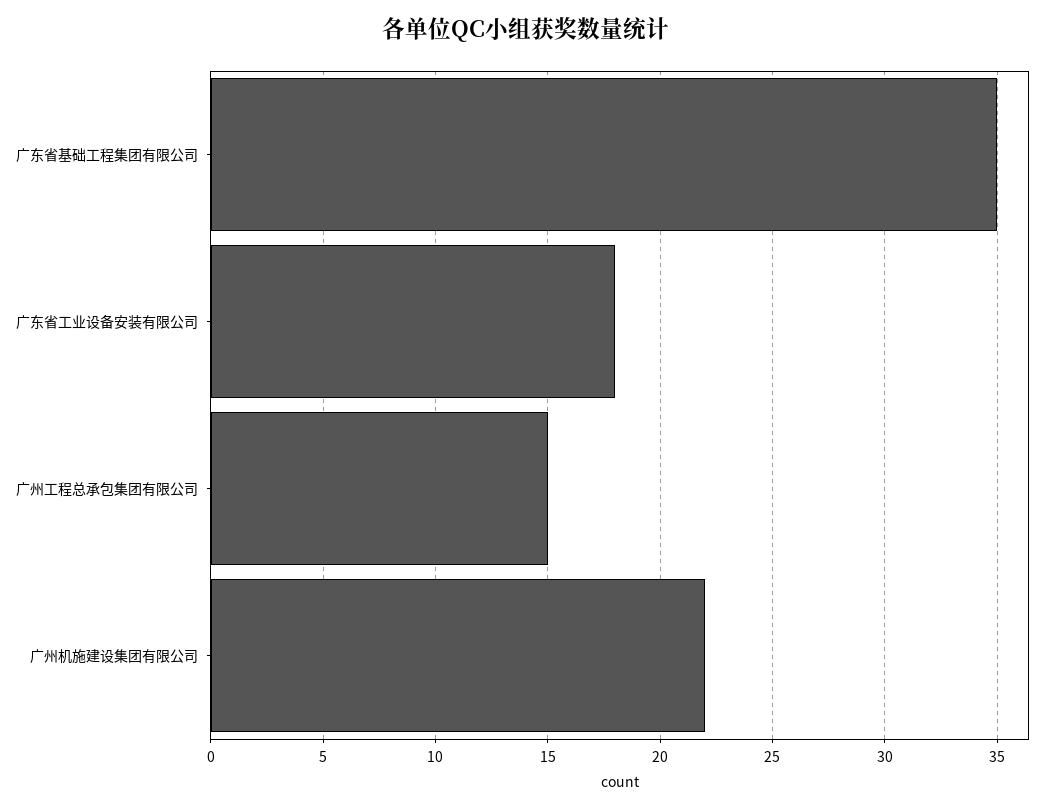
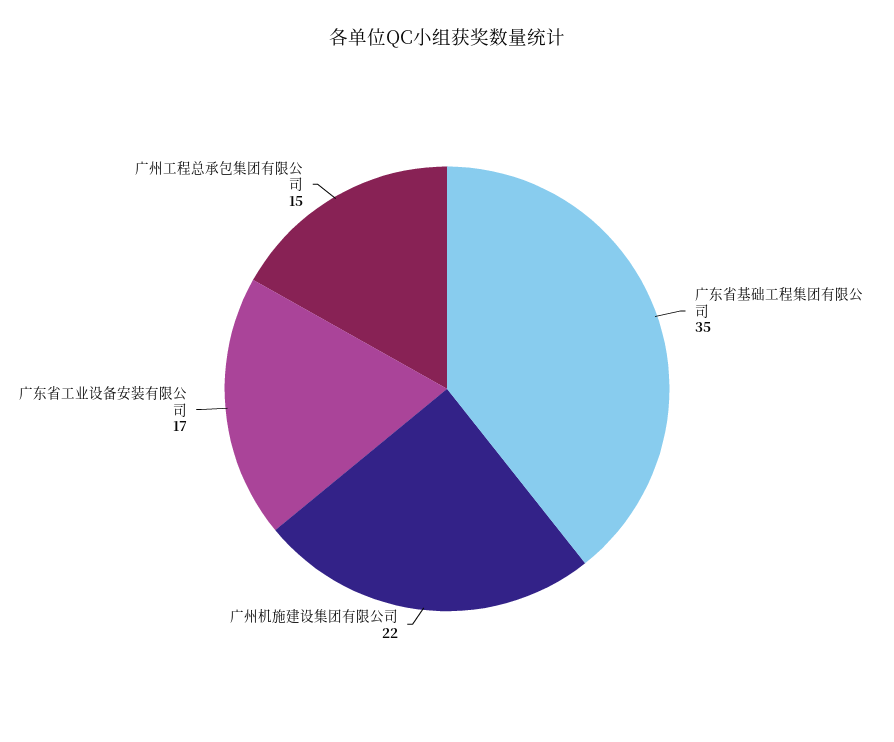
广东省工业设备安装有限公司: 18 -> 17

